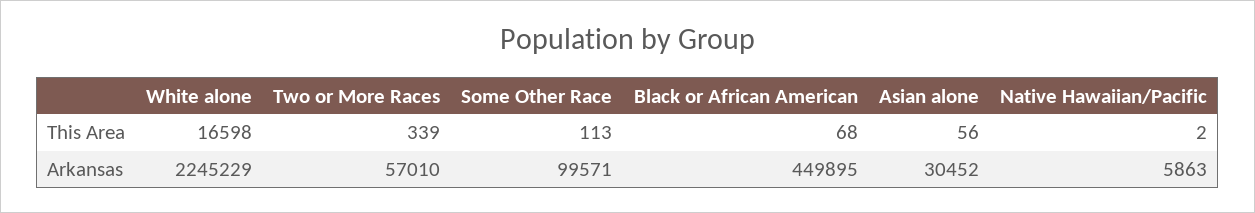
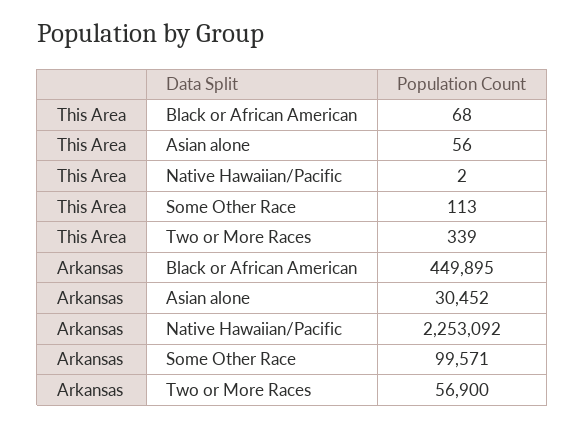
White alone, This Area: 16598 -> none
White alone, Arkansas: 2245229 -> none
Two or More Races, Arkansas: 57010 -> 56900
Native Hawaiian/Pacific, Arkansas: 5863 -> 2253092

